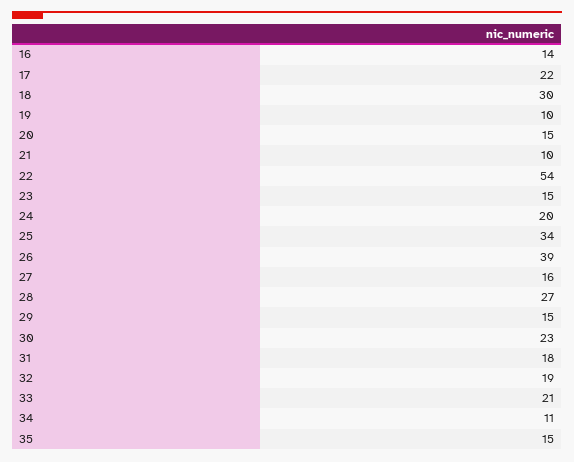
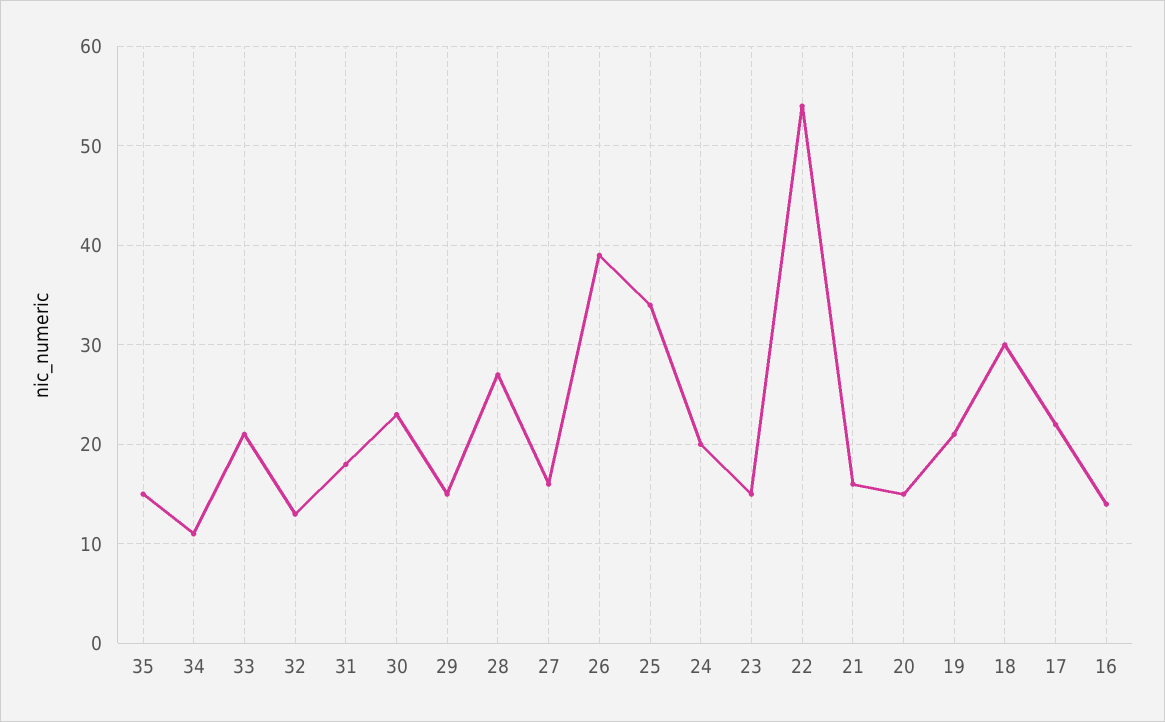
19: 10 -> 21
21: 10 -> 16
32: 19 -> 13

